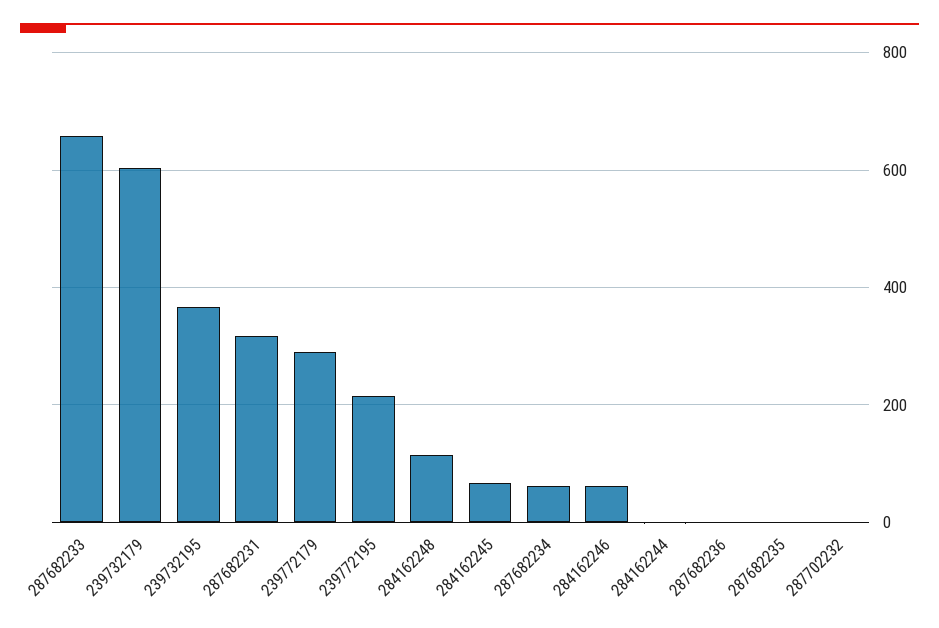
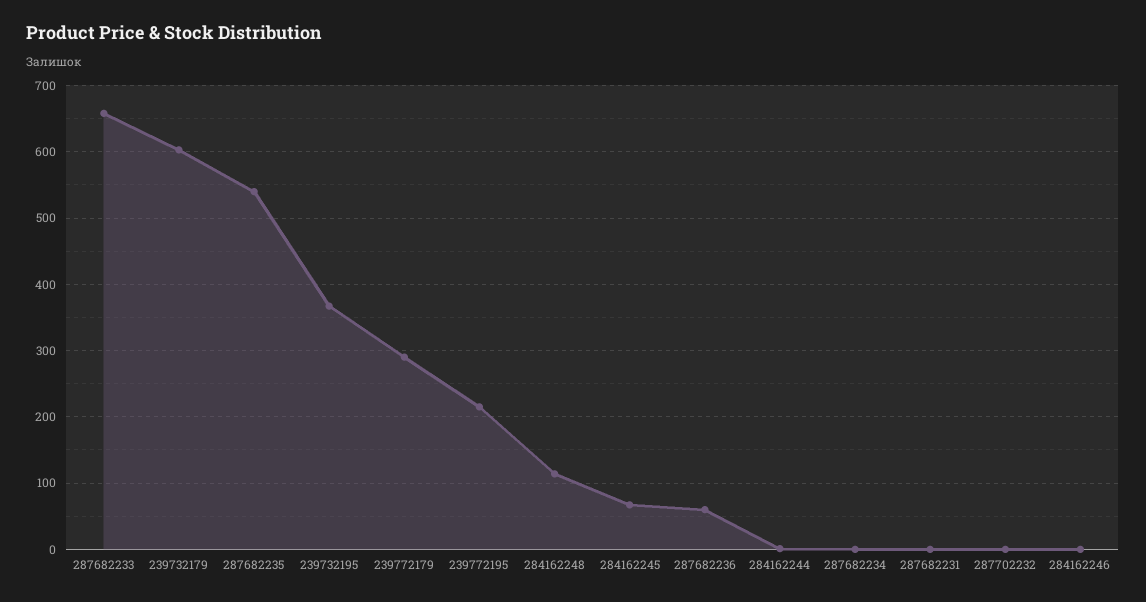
287682231: 320 -> 0
287682234: 60 -> 0
284162246: 60 -> 0
287682236: 0 -> 60
287682235: 0 -> 540

